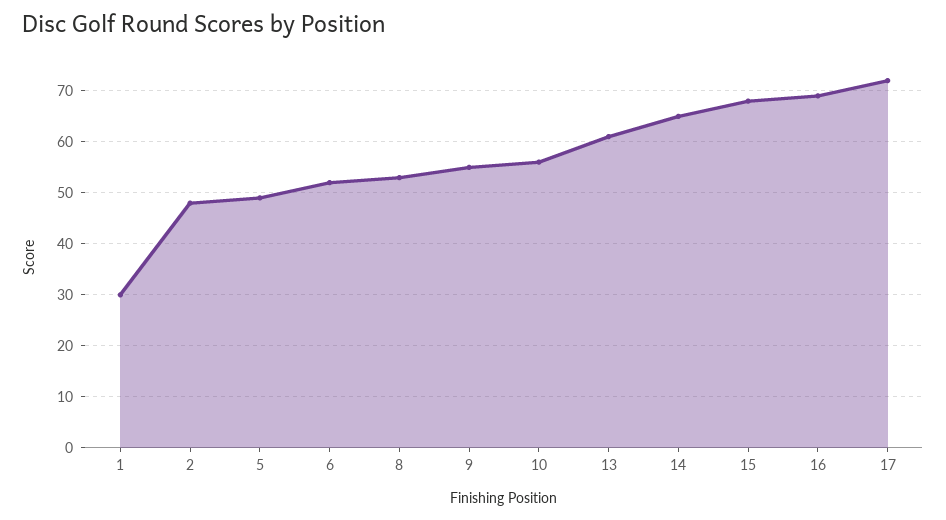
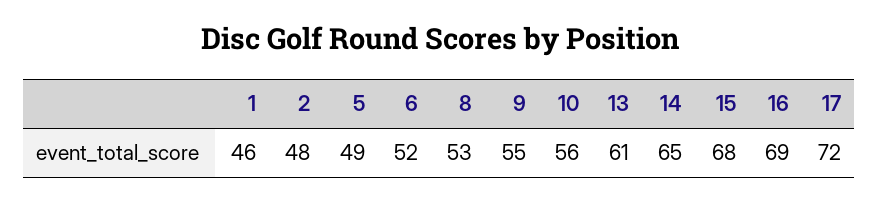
1: 30 -> 46

